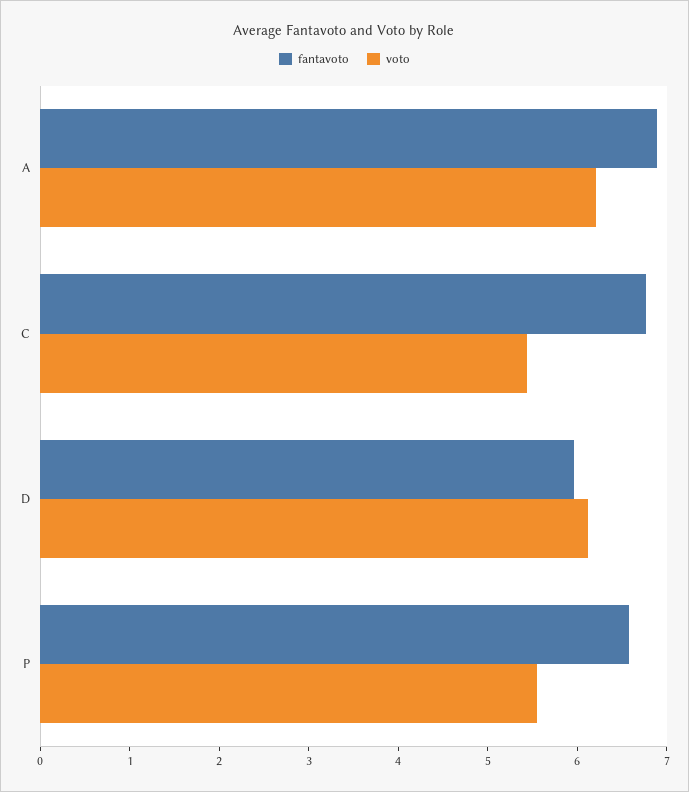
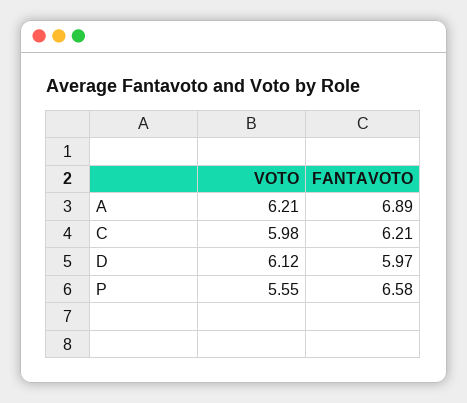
fantavoto, C: 6.8 -> 6.21
voto, C: 5.4 -> 5.98

